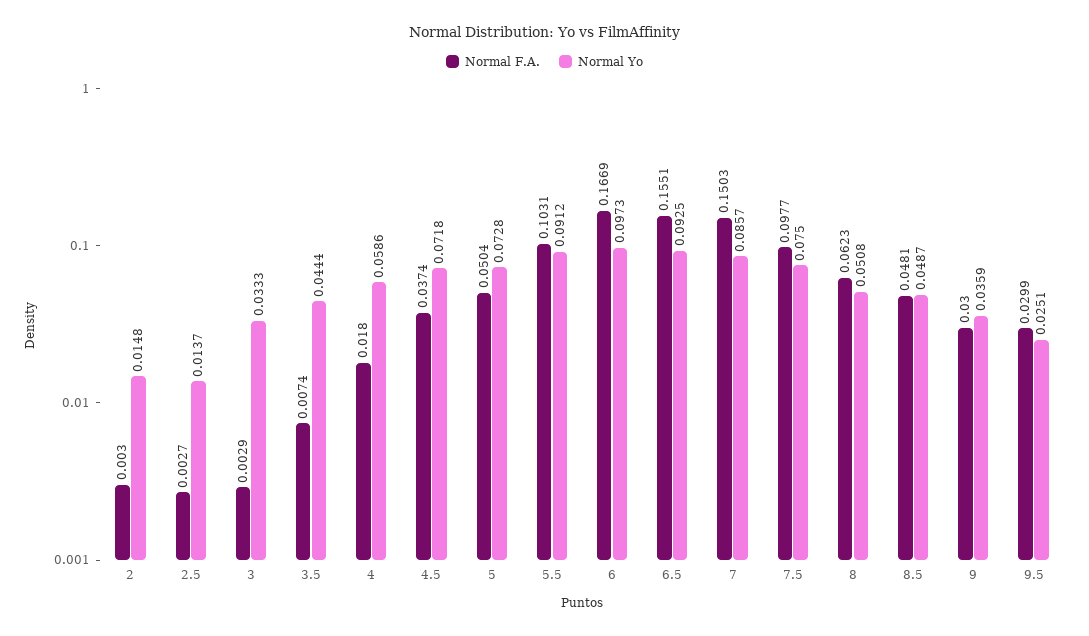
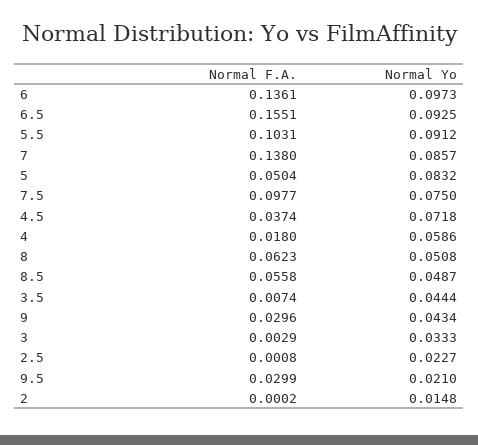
Normal F.A., 2: 0.003 -> 0.0002
Normal F.A., 2.5: 0.0027 -> 0.0008
Normal Yo, 2.5: 0.0137 -> 0.0227
Normal Yo, 5: 0.0728 -> 0.0832
Normal F.A., 6: 0.1669 -> 0.1361
Normal F.A., 7: 0.1503 -> 0.138
Normal F.A., 8.5: 0.0481 -> 0.0558
Normal F.A., 9: 0.03 -> 0.0296
Normal Yo, 9: 0.0359 -> 0.0434
Normal Yo, 9.5: 0.0251 -> 0.021

